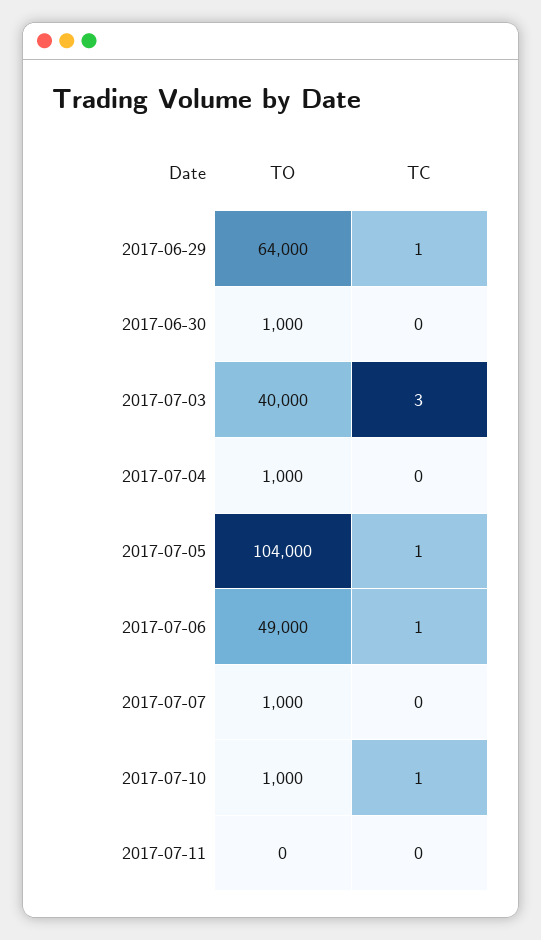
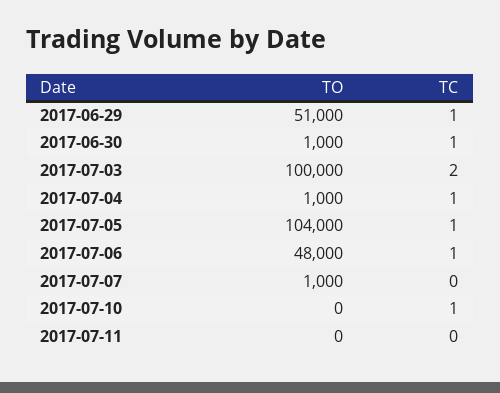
TO, 2017-06-29: 64000 -> 51000
TC, 2017-06-30: 0 -> 1
TO, 2017-07-03: 40000 -> 100000
TC, 2017-07-03: 3 -> 2
TC, 2017-07-04: 0 -> 1
TO, 2017-07-06: 49000 -> 48000
TO, 2017-07-10: 1000 -> 0

